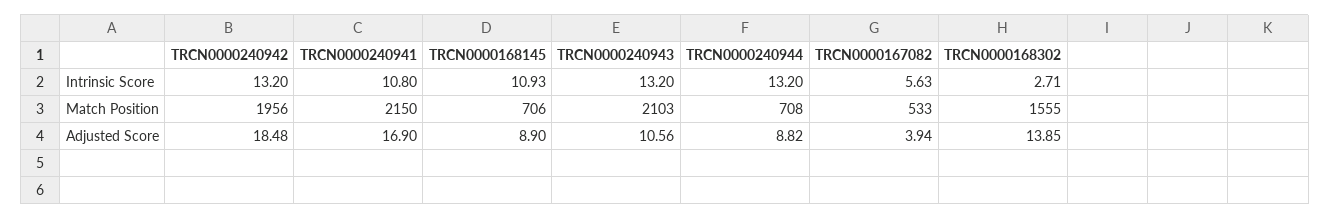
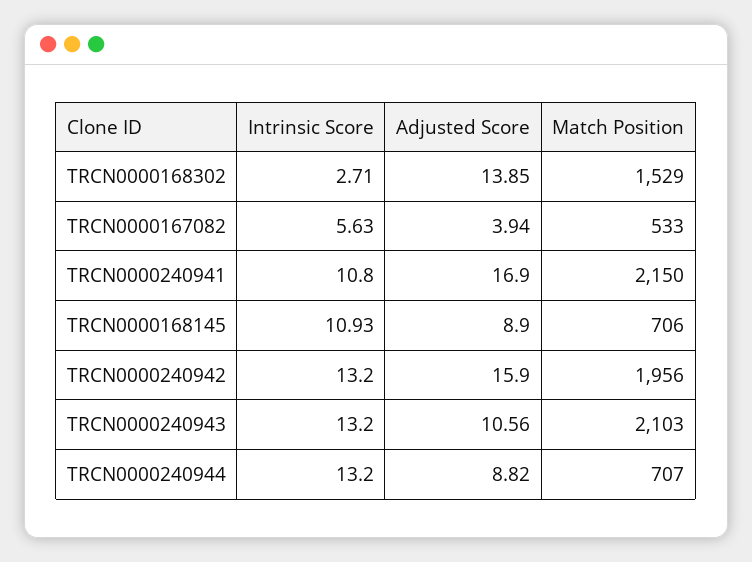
TRCN0000240944, Match Position: 708 -> 707
TRCN0000168302, Match Position: 1555 -> 1529
TRCN0000240942, Adjusted Score: 18.48 -> 15.9

